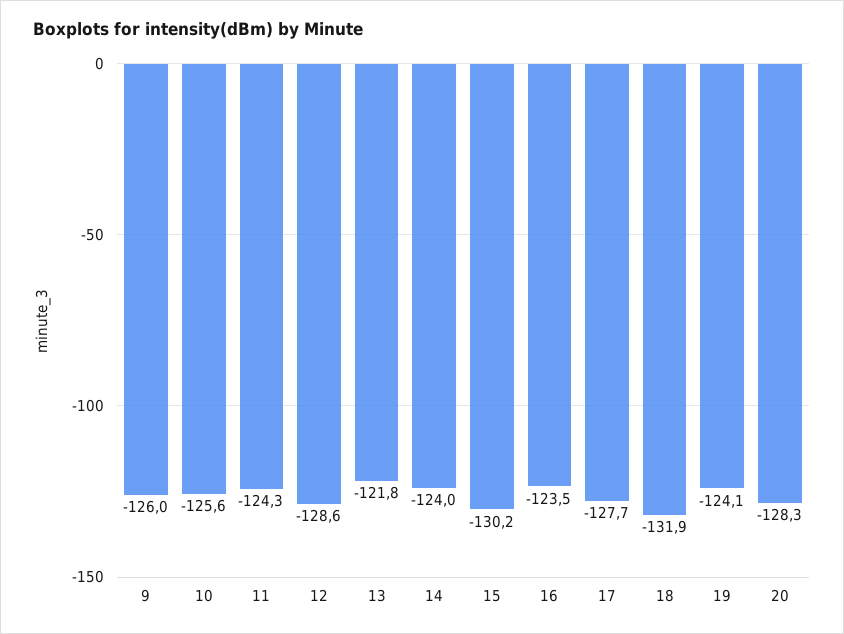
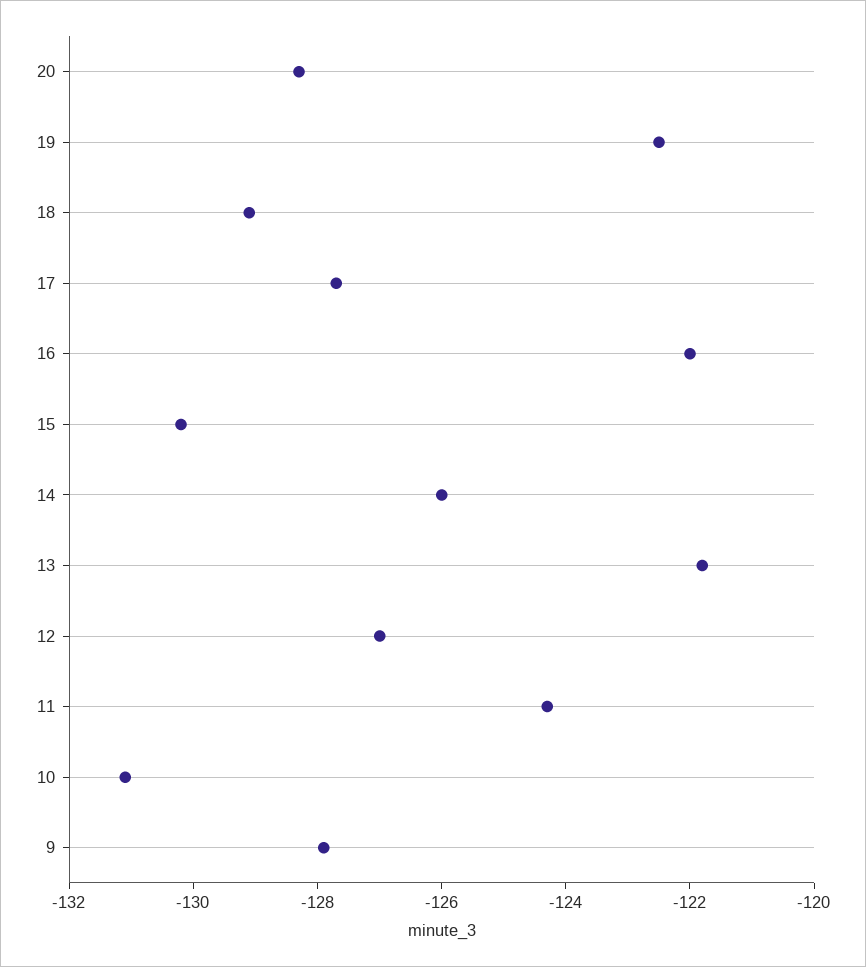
9: -126 -> -128
10: -125.6 -> -131
12: -128.6 -> -127
14: -124 -> -126
16: -123.5 -> -122
18: -131.9 -> -129
19: -124.1 -> -122.5

